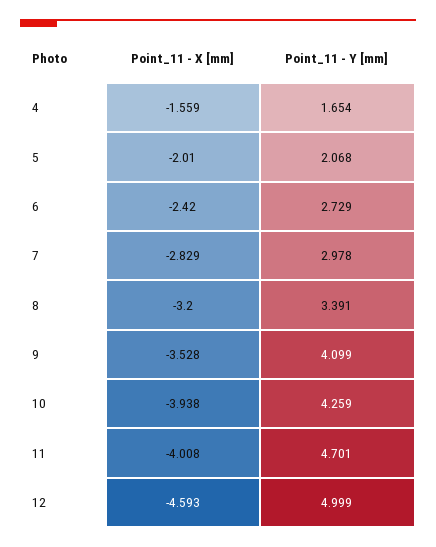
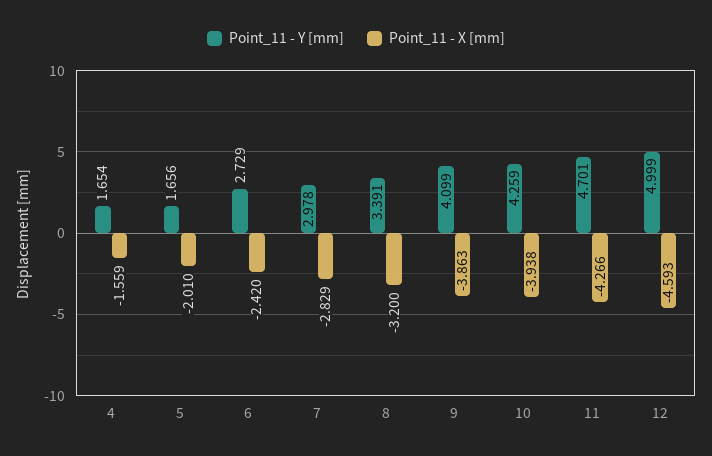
Point_11 - Y [mm], 5: 2.068 -> 1.656
Point_11 - X [mm], 9: -3.528 -> -3.863
Point_11 - X [mm], 11: -4.008 -> -4.266

